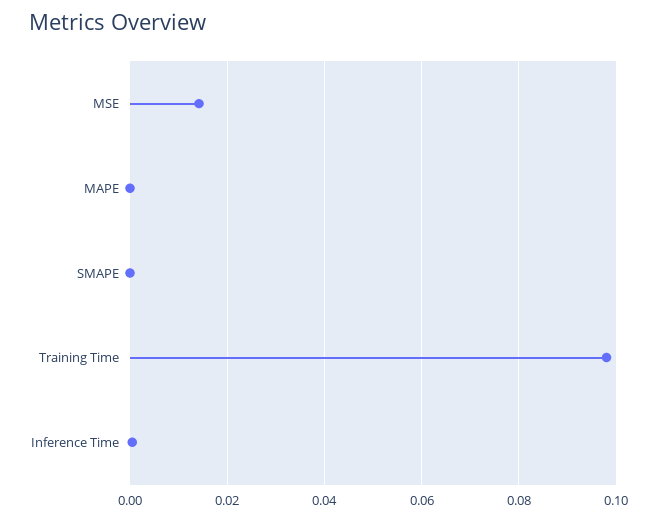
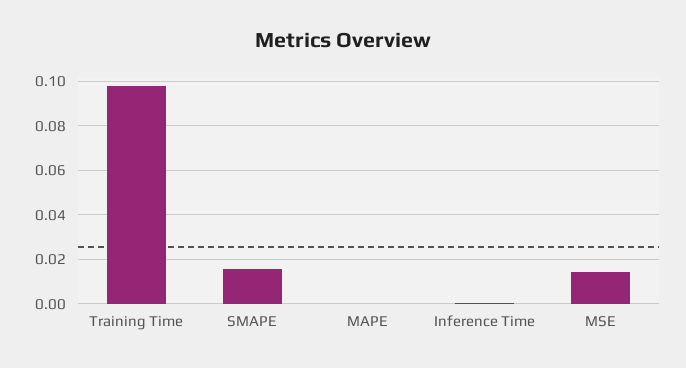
SMAPE: 0 -> 0.015

